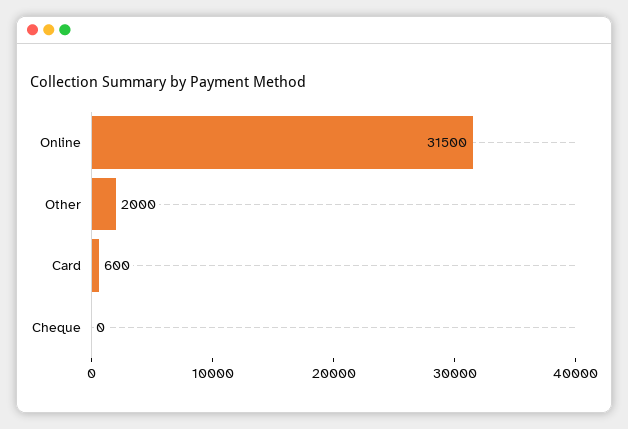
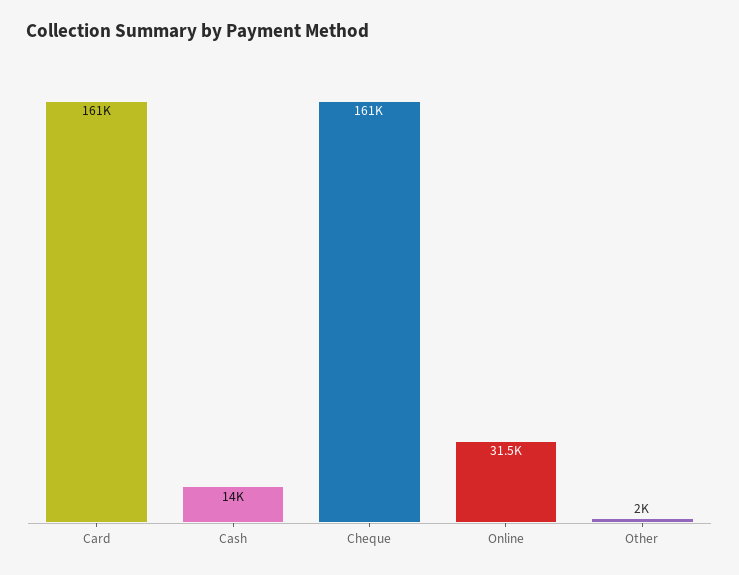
Card: 600 -> 161000
Cheque: 0 -> 161000
Cash: none -> 14000

